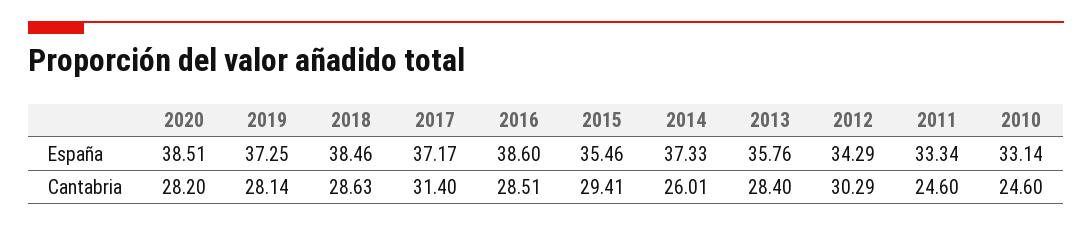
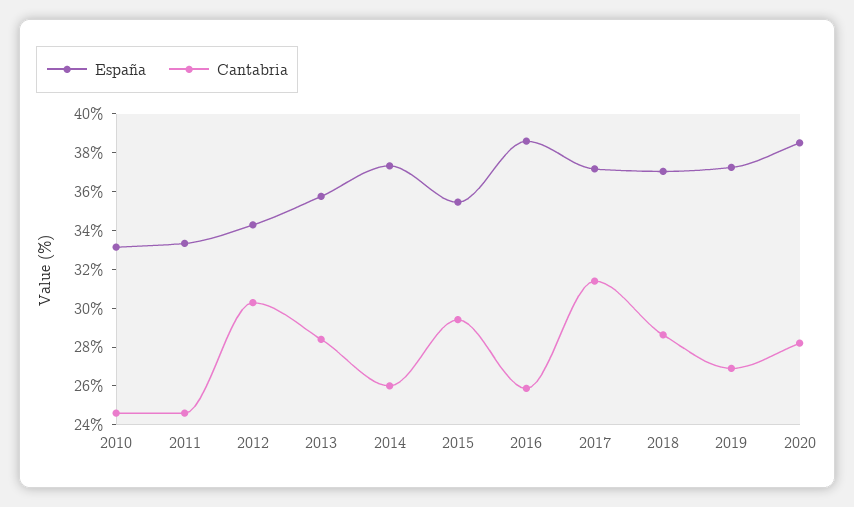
España, 2018: 38.46 -> 37
Cantabria, 2019: 28.14 -> 27
Cantabria, 2016: 28.51 -> 26

